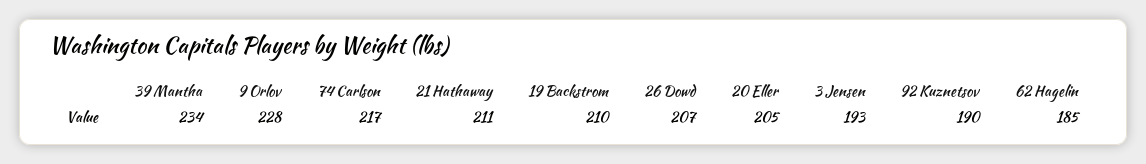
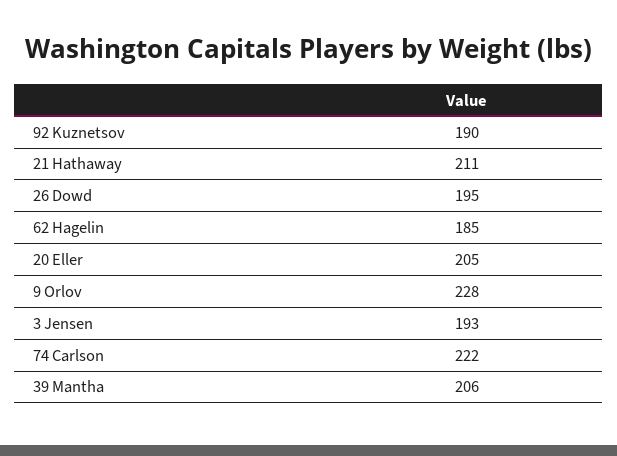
39 Mantha: 234 -> 206
74 Carlson: 217 -> 222
19 Backstrom: 210 -> none
26 Dowd: 207 -> 195

